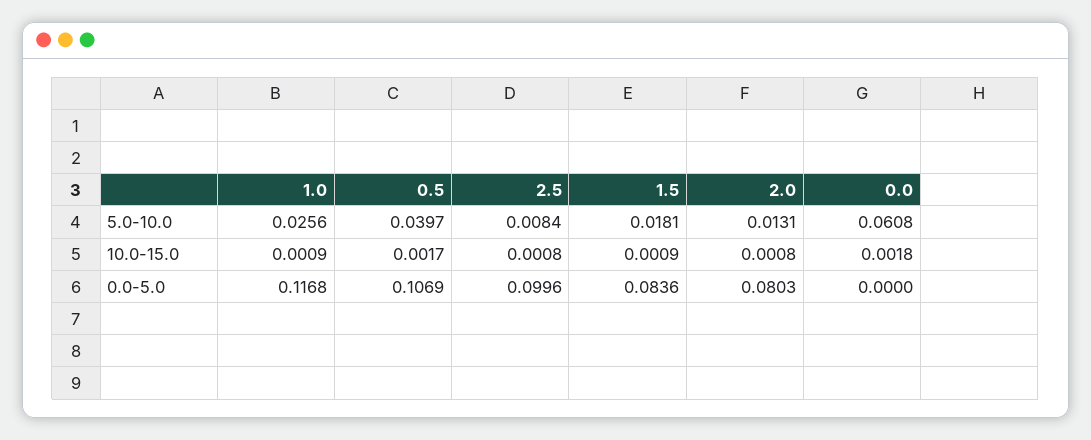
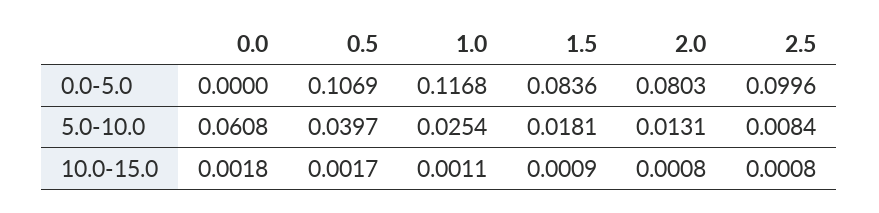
1.0, 5.0-10.0: 0.0256 -> 0.0254
1.0, 10.0-15.0: 0.0009 -> 0.0011

